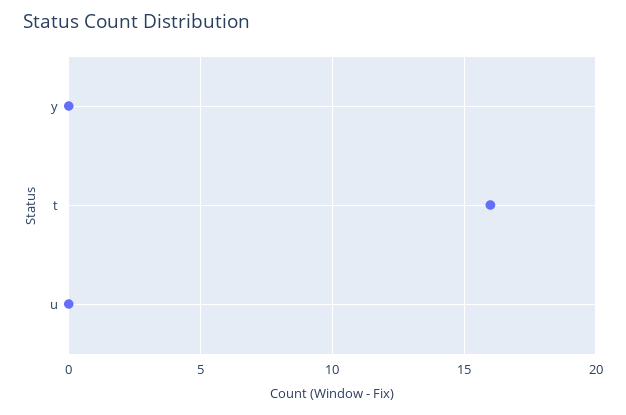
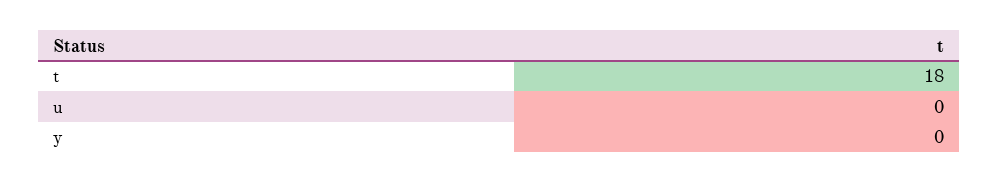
t: 16 -> 18

